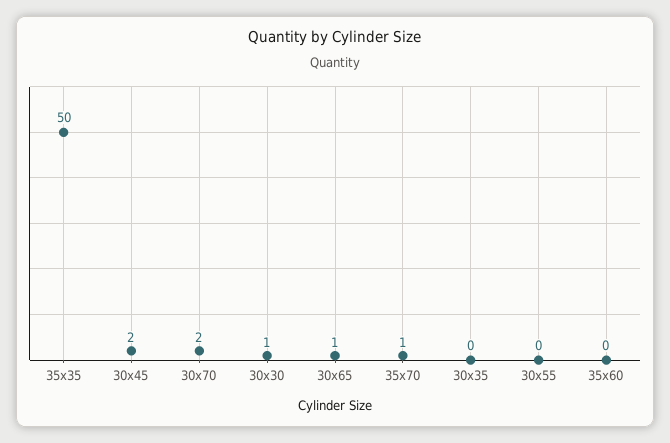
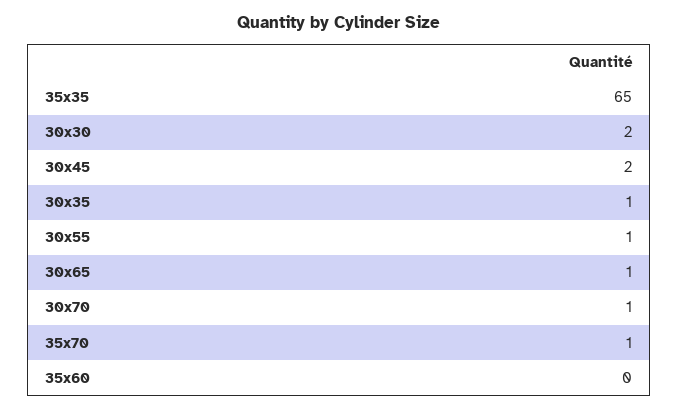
35x35: 50 -> 65
30x70: 2 -> 1
30x30: 1 -> 2
30x35: 0 -> 1
30x55: 0 -> 1

